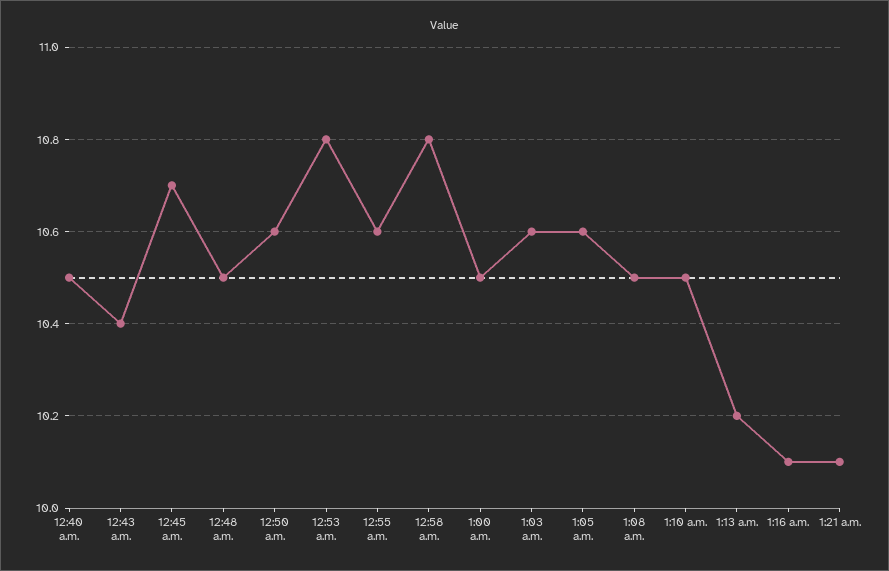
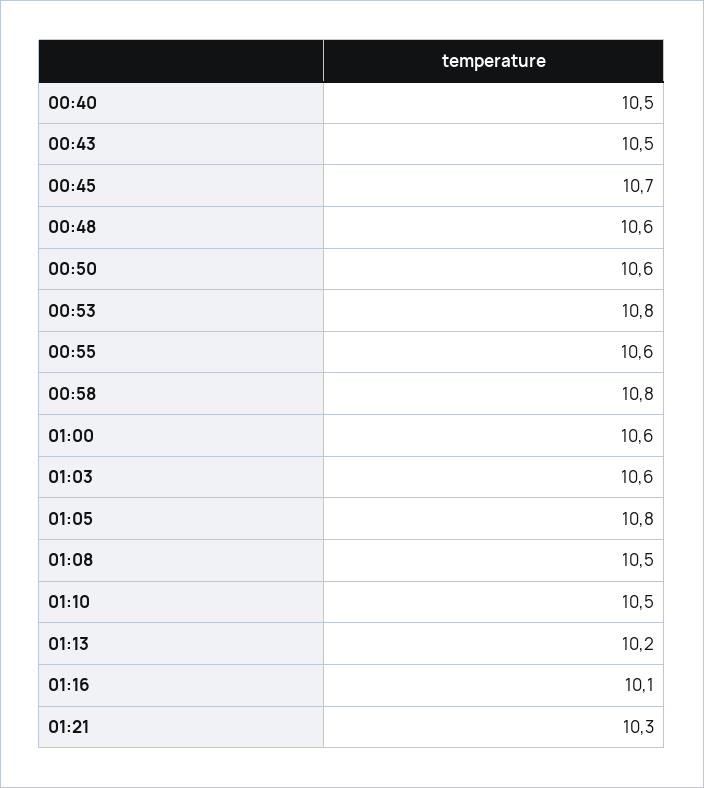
12:43 a.m.: 10.4 -> 10.5
12:48 a.m.: 10.5 -> 10.6
1:00 a.m.: 10.5 -> 10.6
1:05 a.m.: 10.6 -> 10.8
1:21 a.m.: 10.1 -> 10.3

